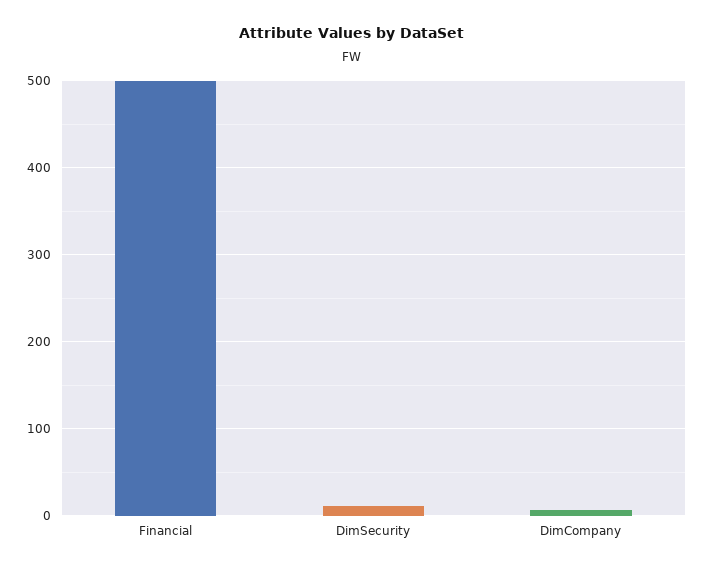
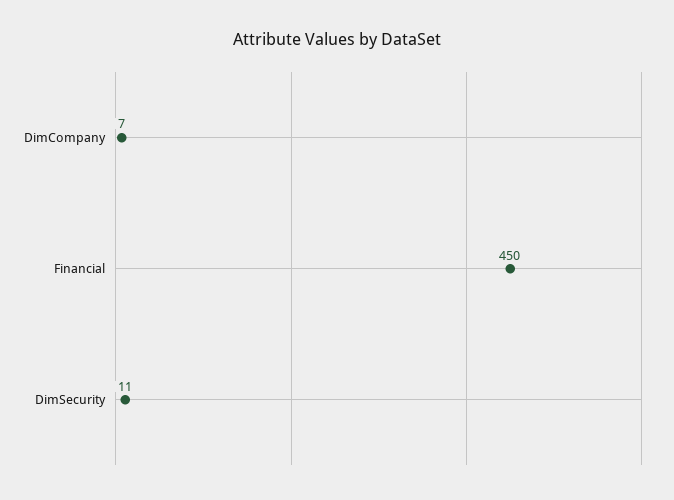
Financial: 500 -> 450

